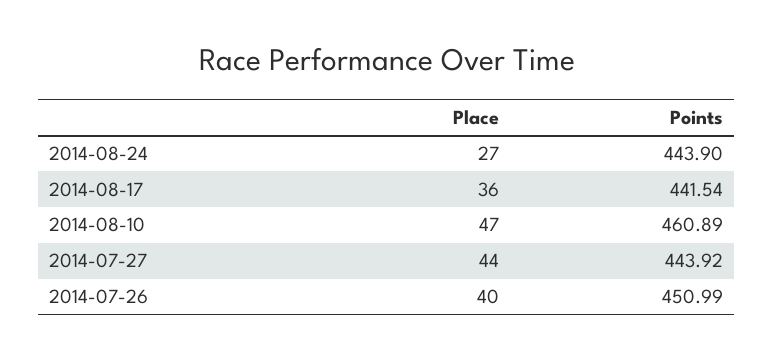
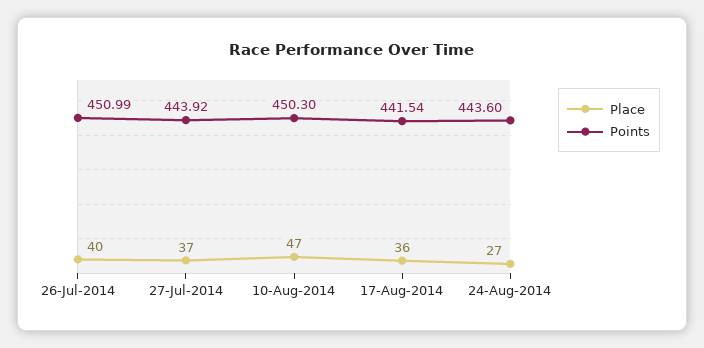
Points, 2014-08-24: 443.9 -> 443.6
Points, 2014-08-10: 460.89 -> 450.3
Place, 2014-07-27: 44 -> 37

